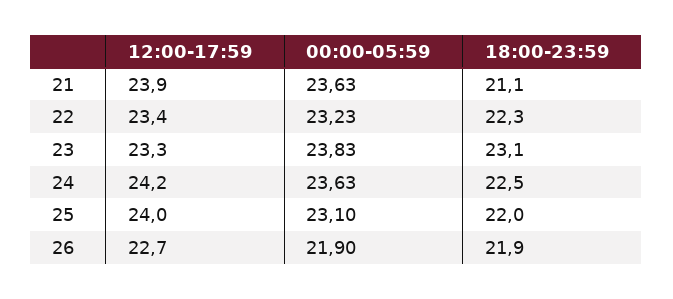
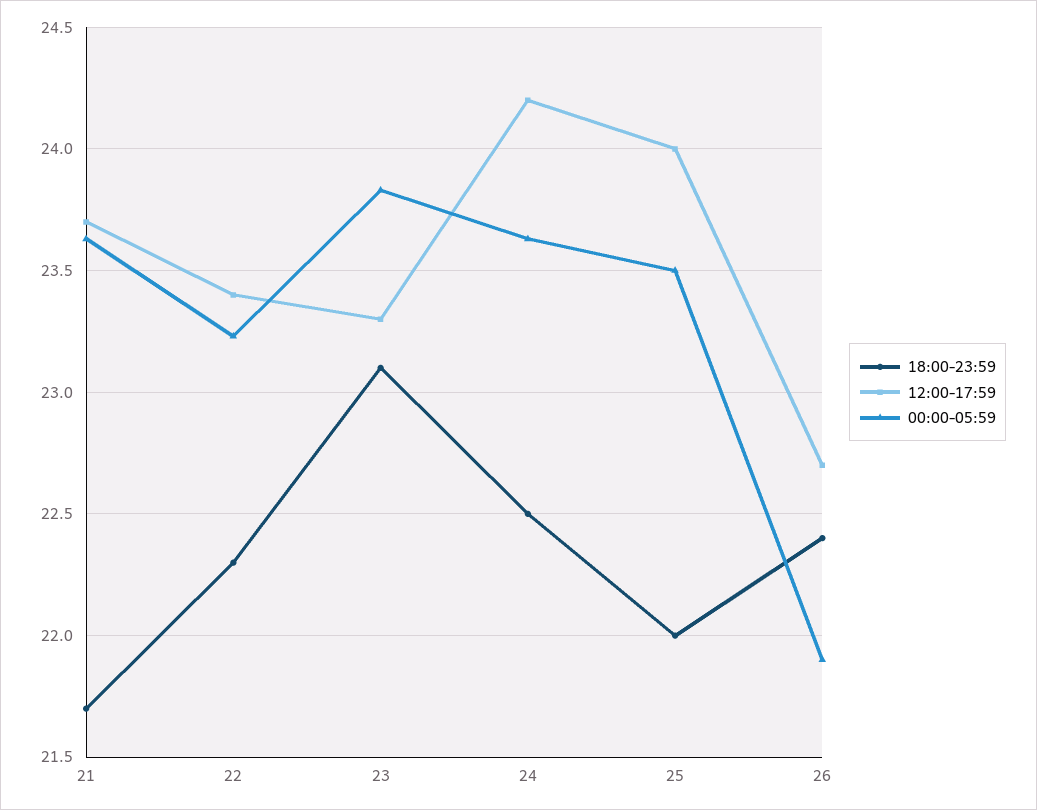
12:00-17:59, 21: 23.9 -> 23.7
18:00-23:59, 21: 21.1 -> 21.7
00:00-05:59, 25: 23.1 -> 23.5
18:00-23:59, 26: 21.9 -> 22.4

